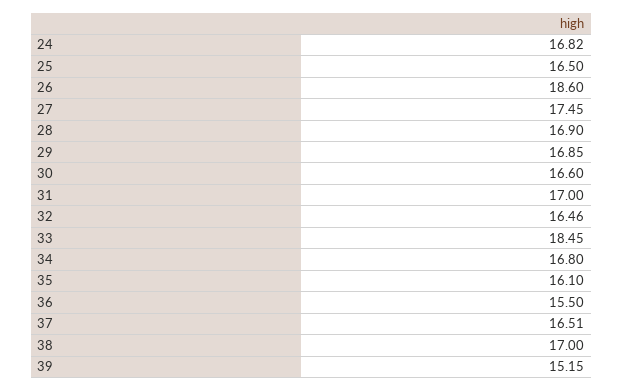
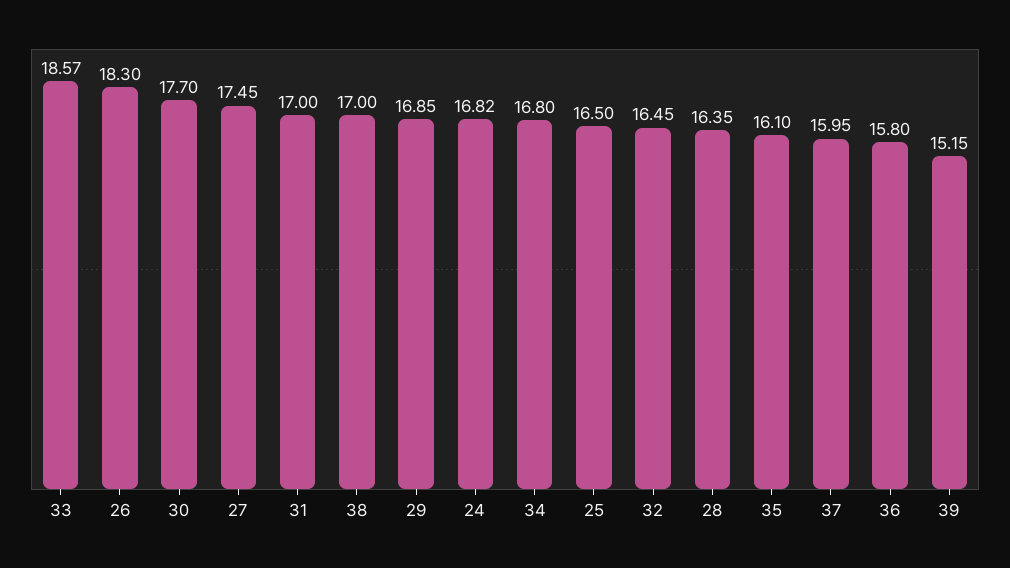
26: 18.6 -> 18.3
28: 16.9 -> 16.35
30: 16.6 -> 17.7
32: 16.46 -> 16.45
33: 18.45 -> 18.57
36: 15.5 -> 15.8
37: 16.51 -> 15.95

